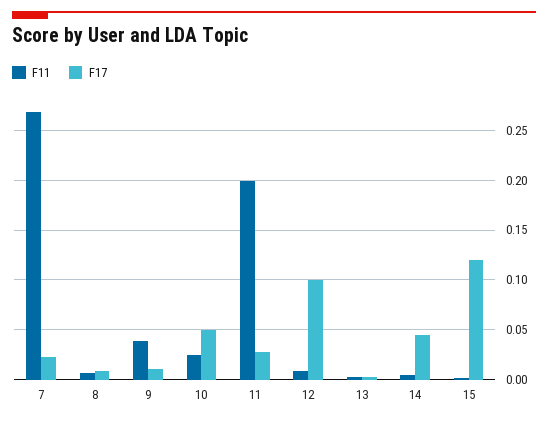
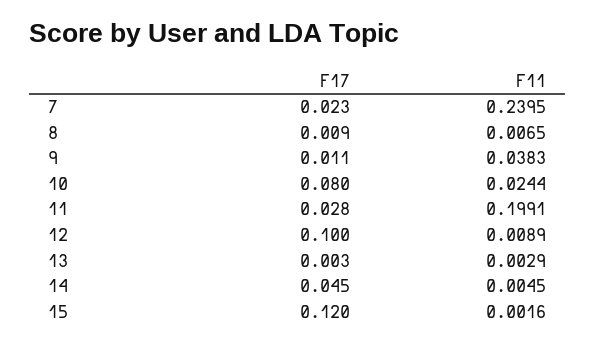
F11, 7: 0.27 -> 0.2395
F17, 10: 0.05 -> 0.08

